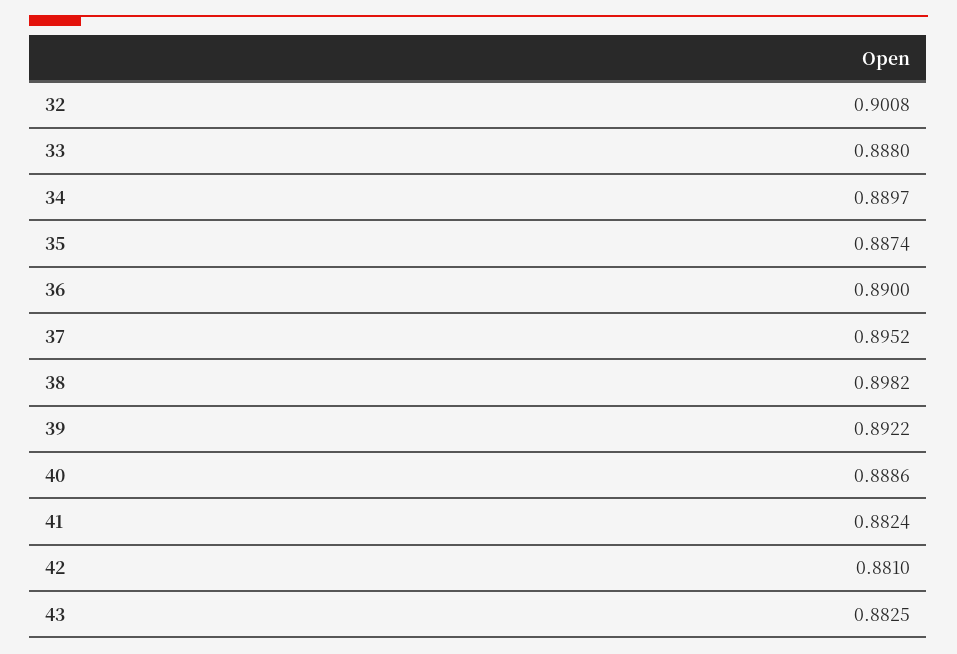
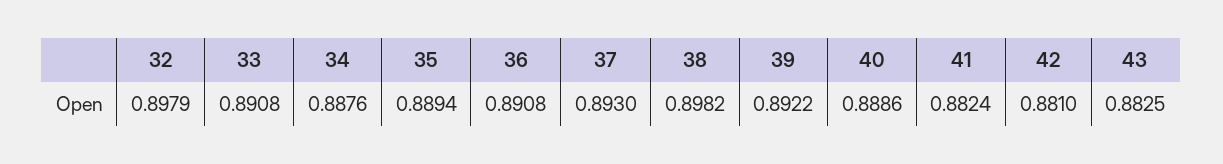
32: 0.9008 -> 0.8979
33: 0.888 -> 0.8908
34: 0.8897 -> 0.8876
35: 0.8874 -> 0.8894
36: 0.89 -> 0.8908
37: 0.8952 -> 0.893

